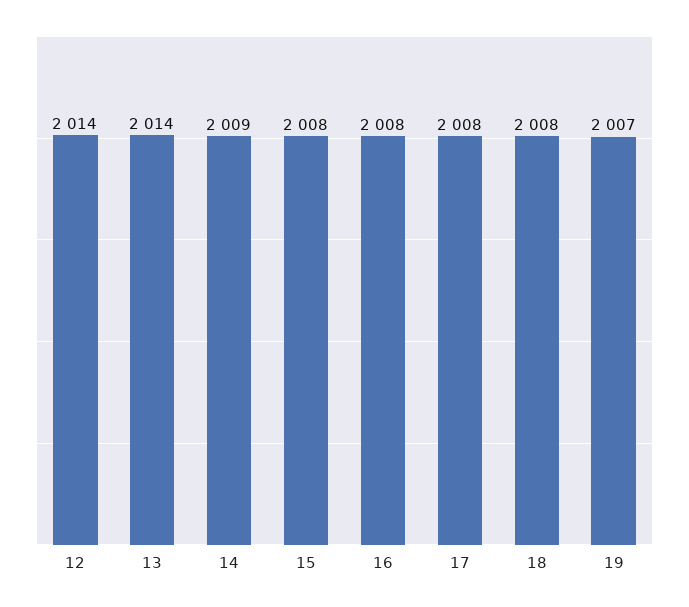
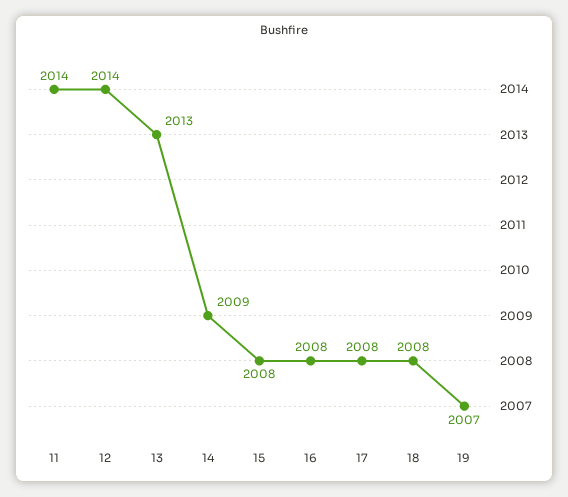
13: 2014 -> 2013
11: none -> 2014

